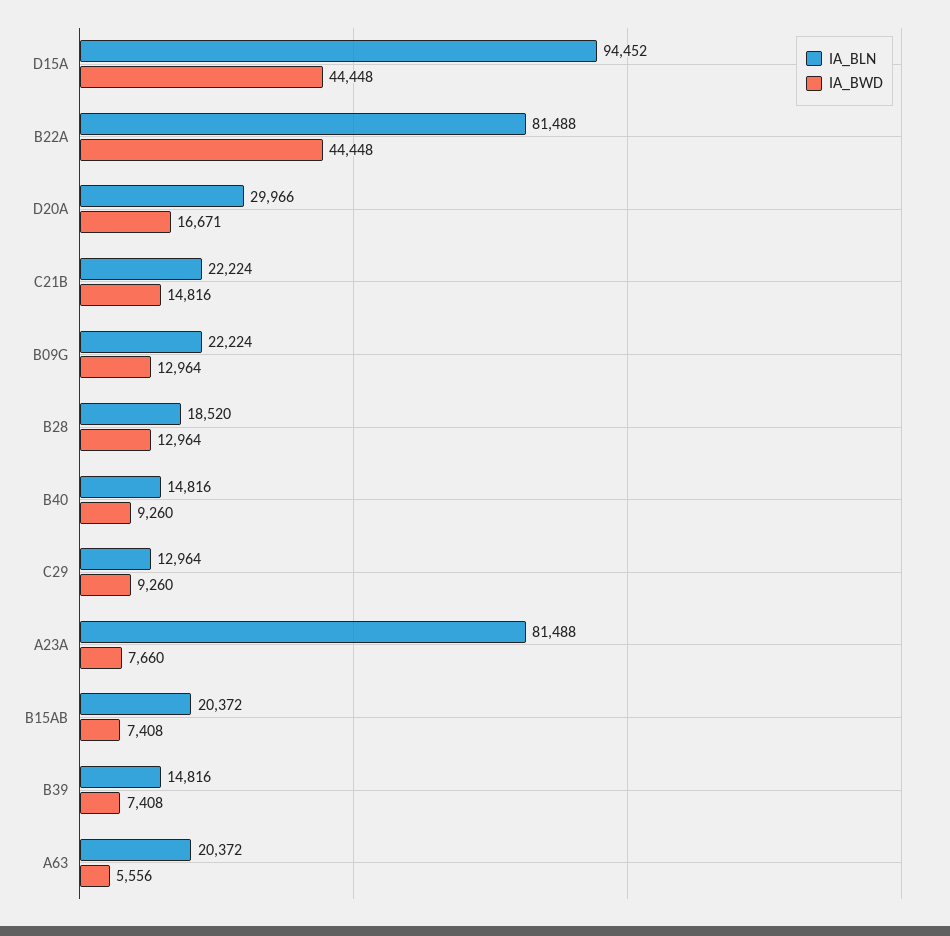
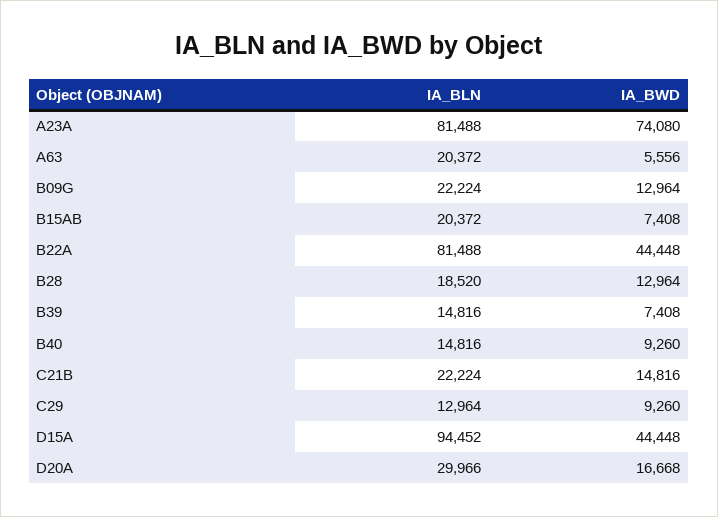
IA_BWD, D20A: 16671 -> 16668
IA_BWD, A23A: 7660 -> 74080

